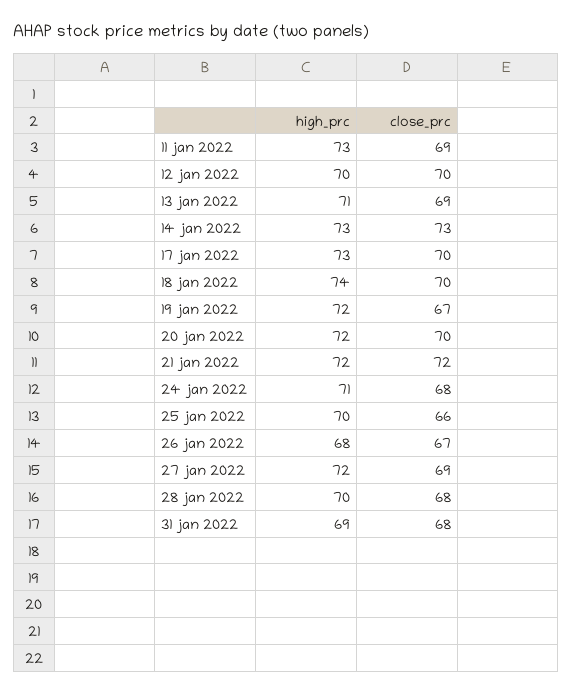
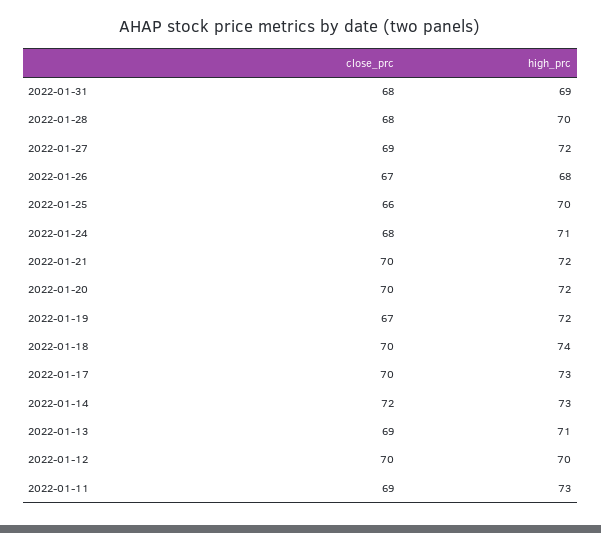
close_prc, 14 jan 2022: 73 -> 72
close_prc, 21 jan 2022: 72 -> 70

